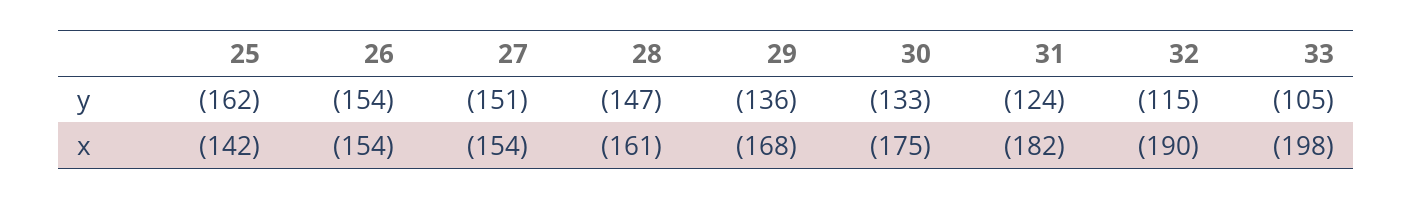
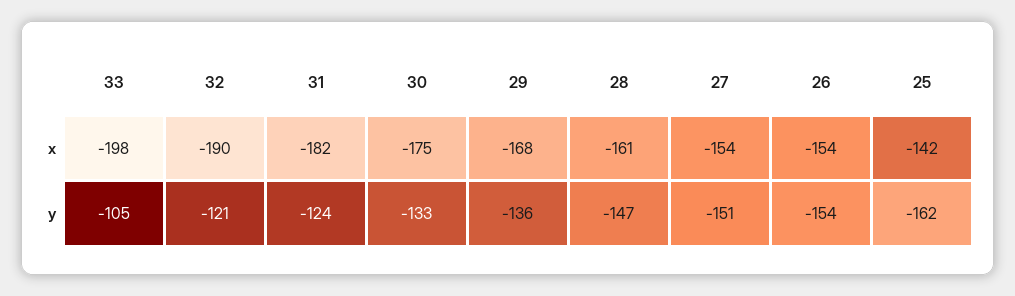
32, y: -115 -> -121

